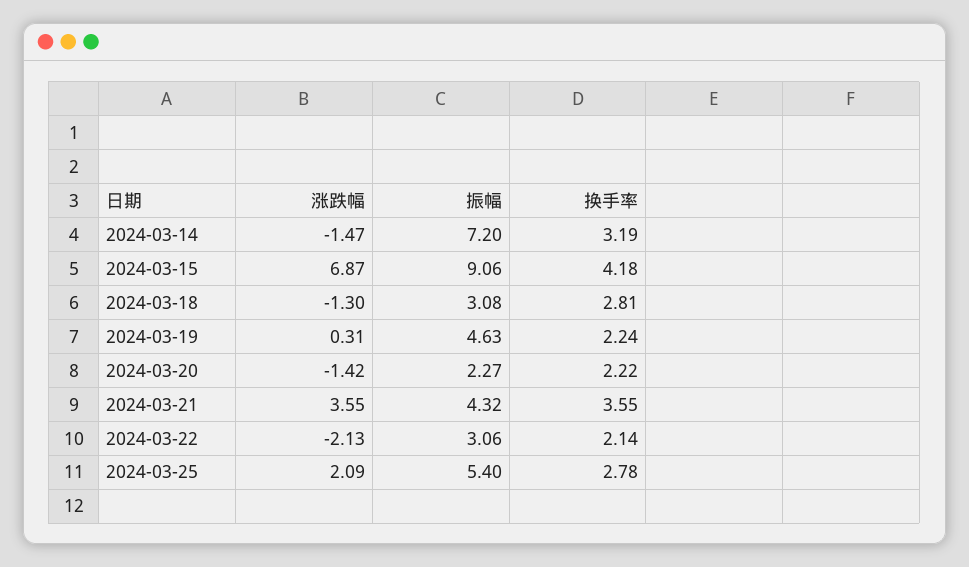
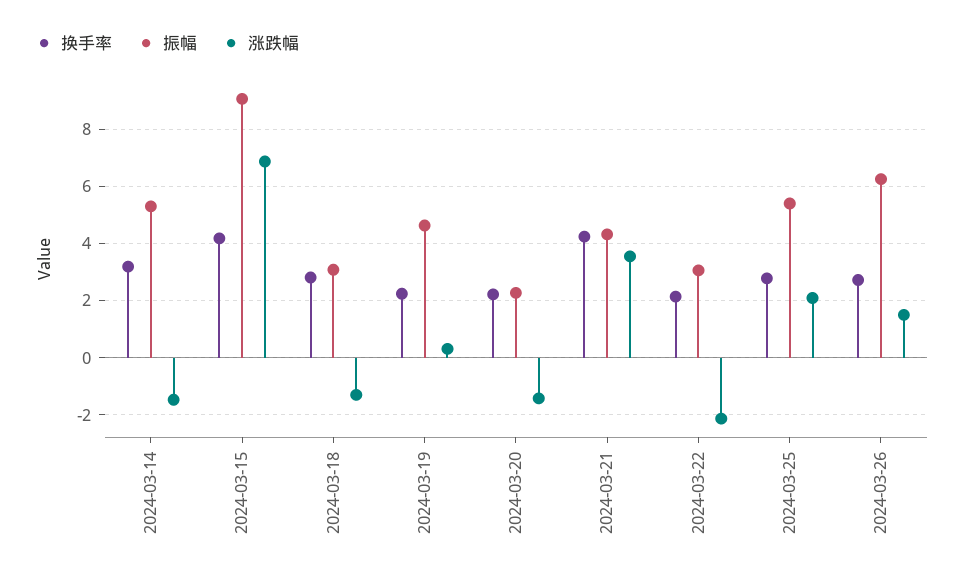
振幅, 2024-03-14: 7.2 -> 5.25
换手率, 2024-03-21: 3.55 -> 4.25
换手率, 2024-03-26: none -> 2.75
振幅, 2024-03-26: none -> 6.25
涨跌幅, 2024-03-26: none -> 1.5

